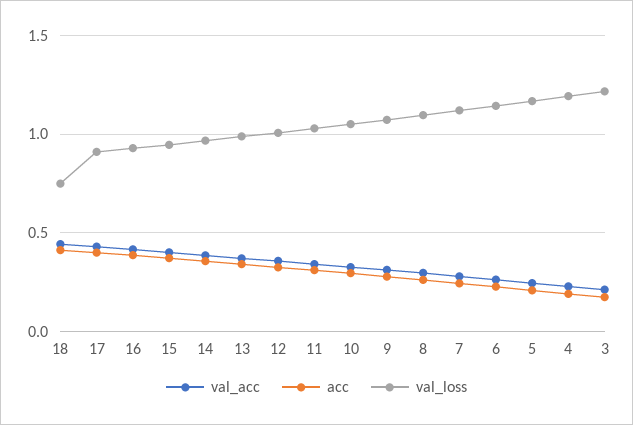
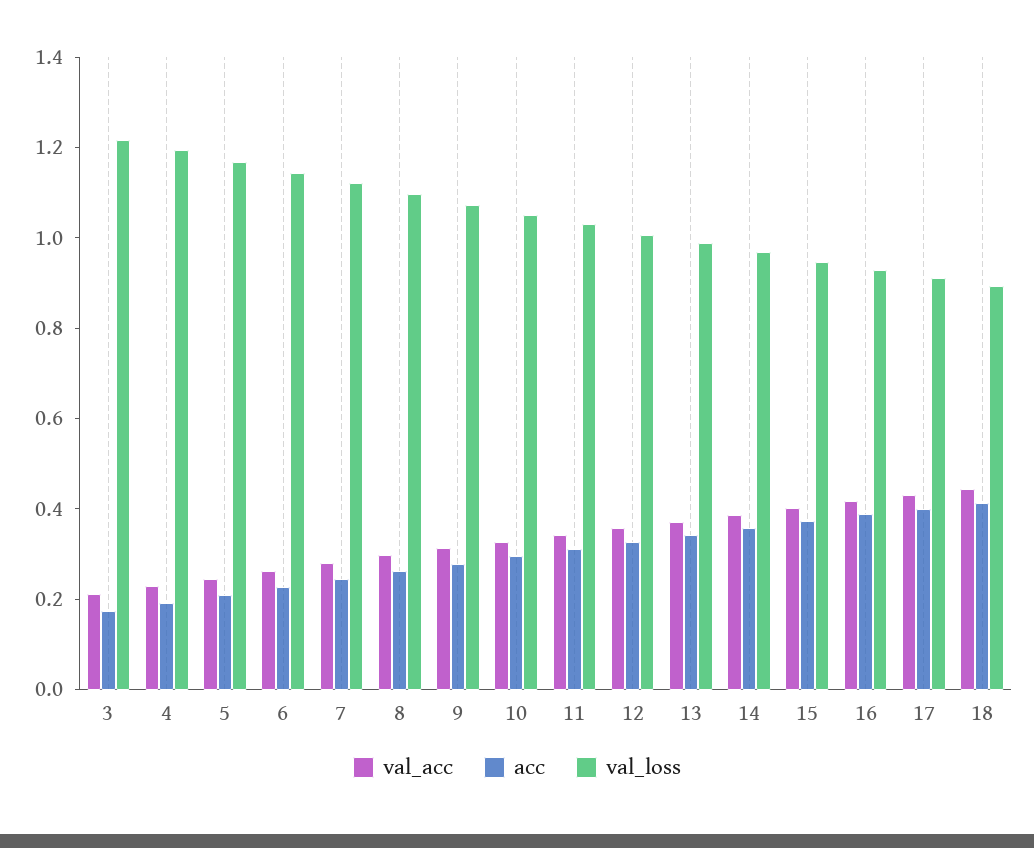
val_loss, 18: 0.75 -> 0.9

